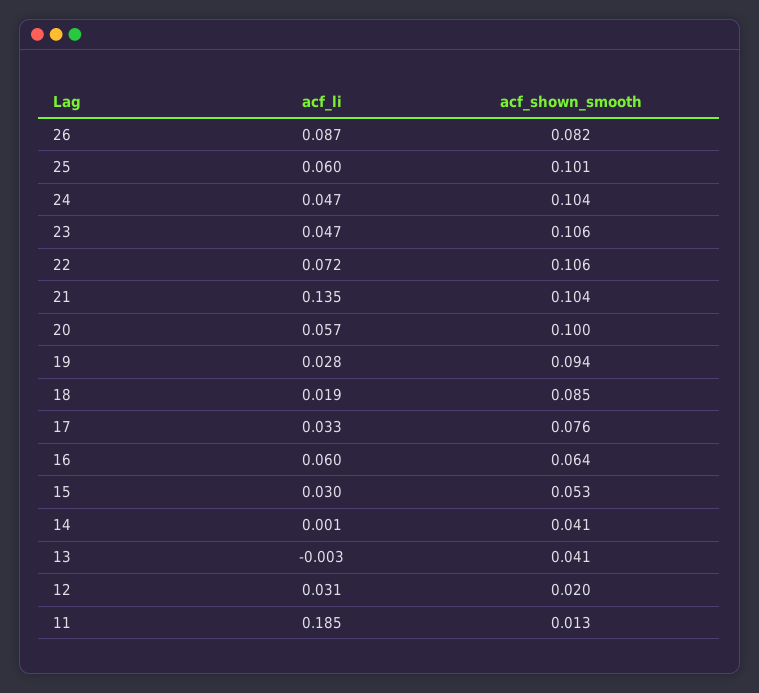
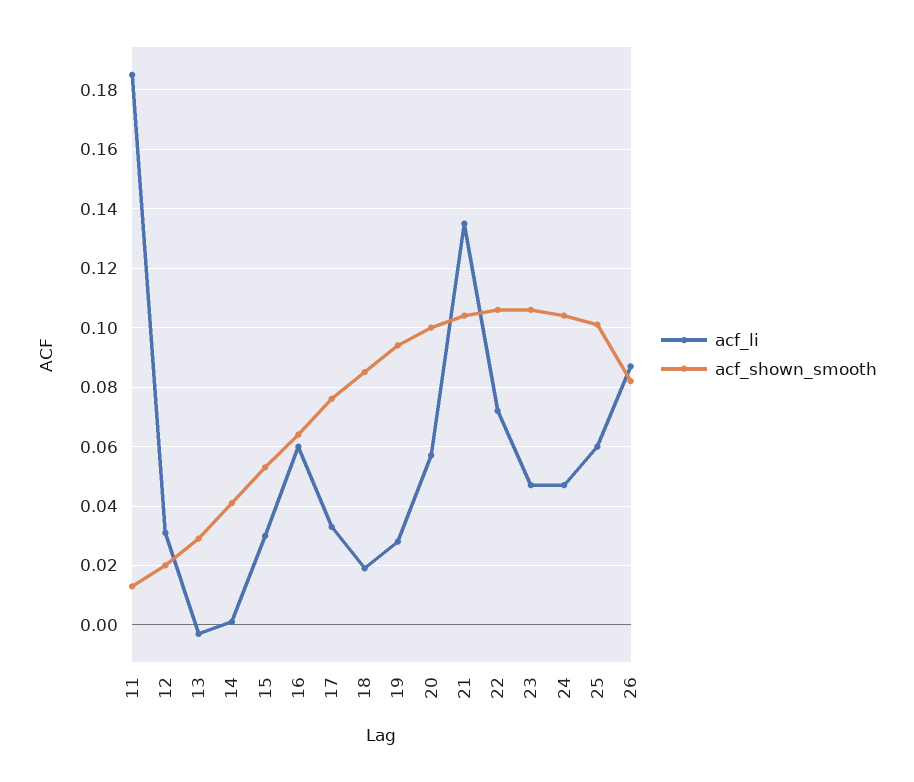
acf_shown_smooth, 13: 0.041 -> 0.03

